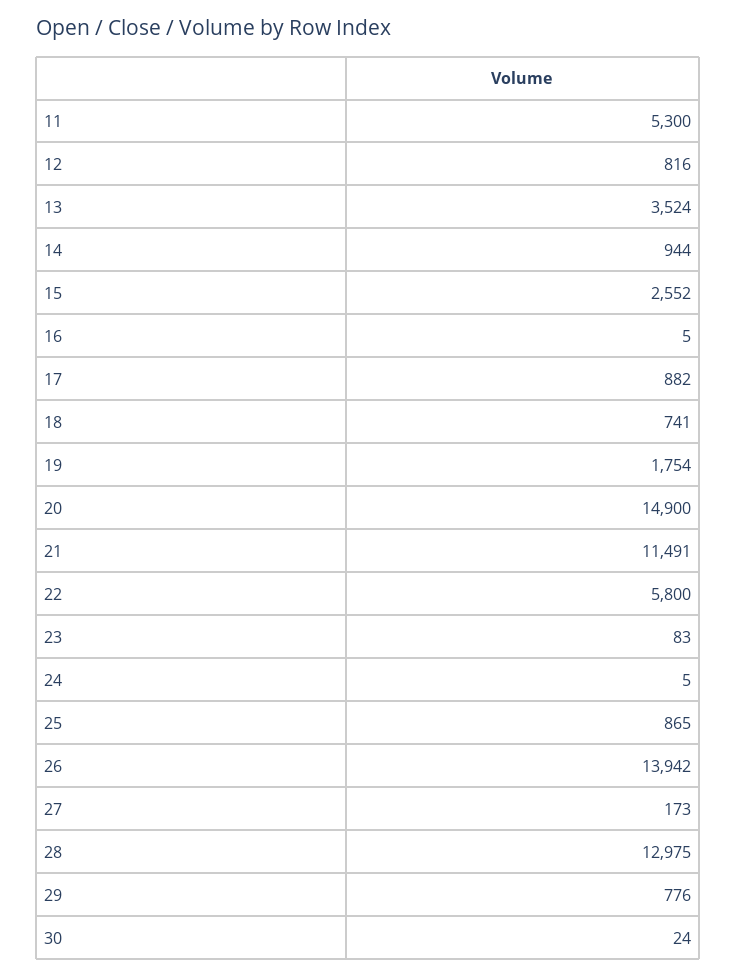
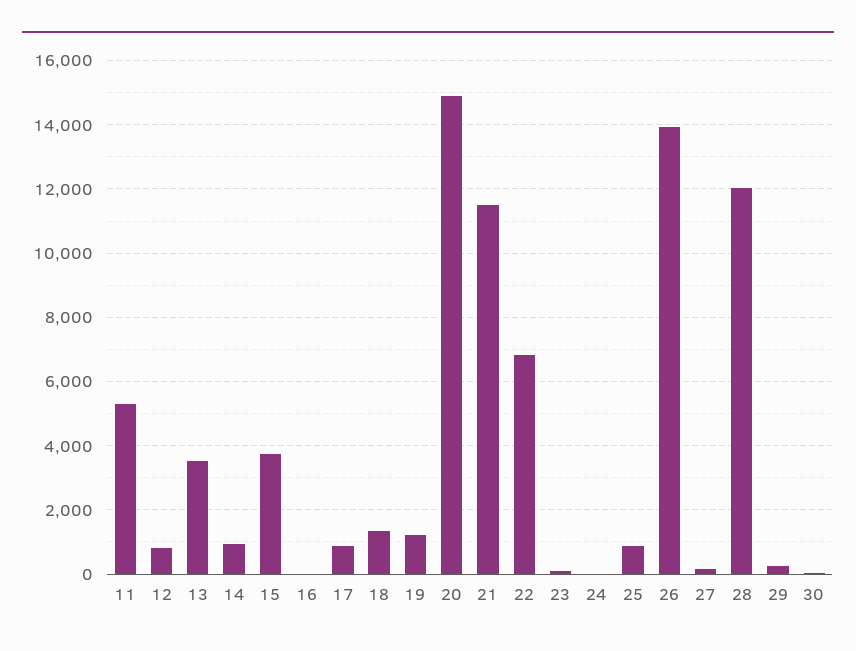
15: 2552 -> 3800
18: 741 -> 1400
19: 1754 -> 1200
22: 5800 -> 6800
28: 12975 -> 12000
29: 776 -> 200

